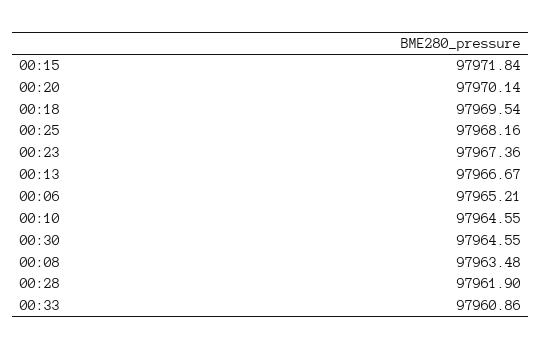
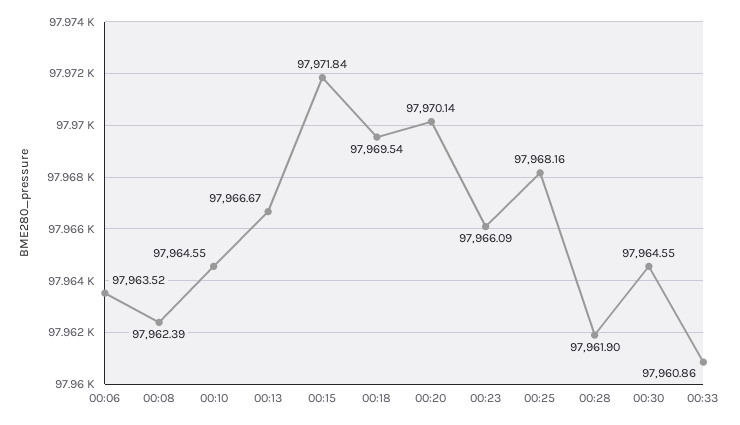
00:23: 97967.36 -> 97966.09
00:06: 97965.21 -> 97963.52
00:08: 97963.48 -> 97962.39

